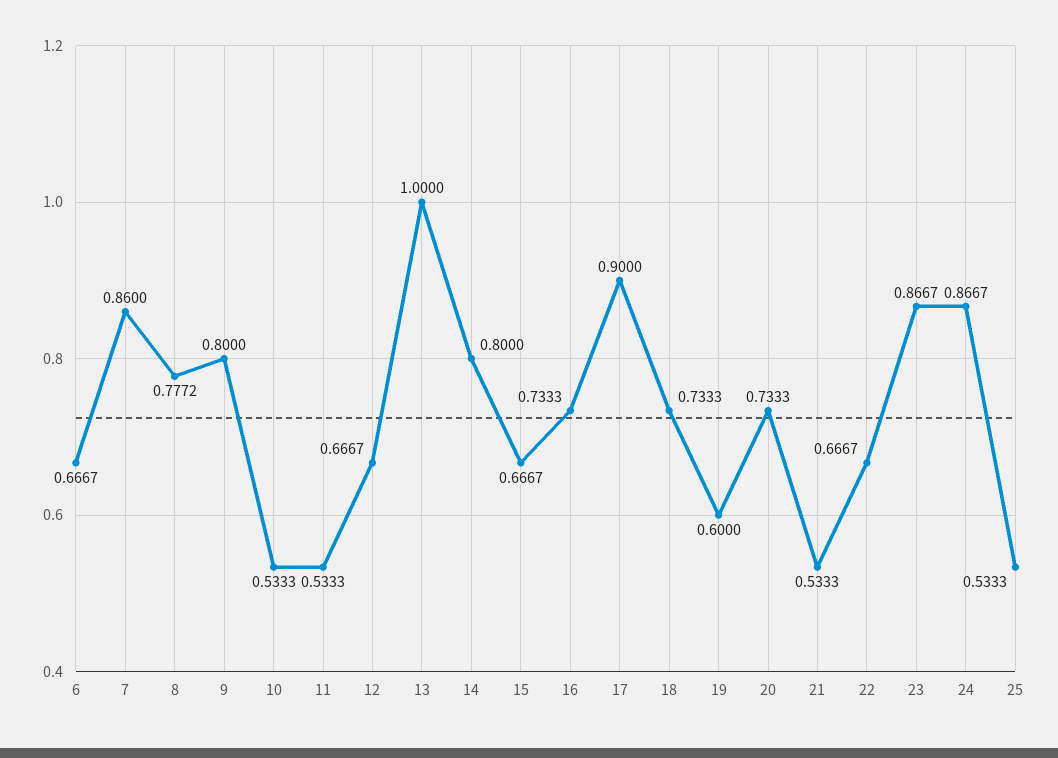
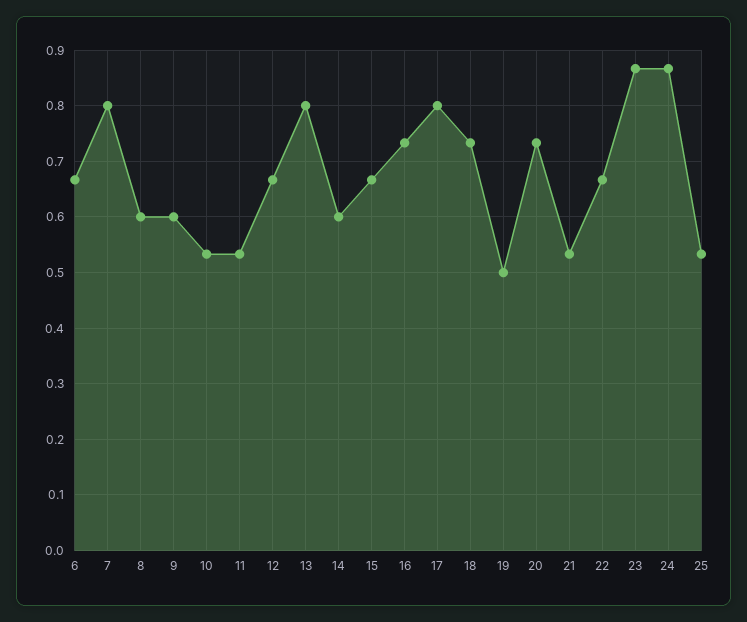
7: 0.86 -> 0.8
8: 0.7772 -> 0.6
9: 0.8 -> 0.6
13: 1 -> 0.8
14: 0.8 -> 0.6
17: 0.9 -> 0.8
19: 0.6 -> 0.5

